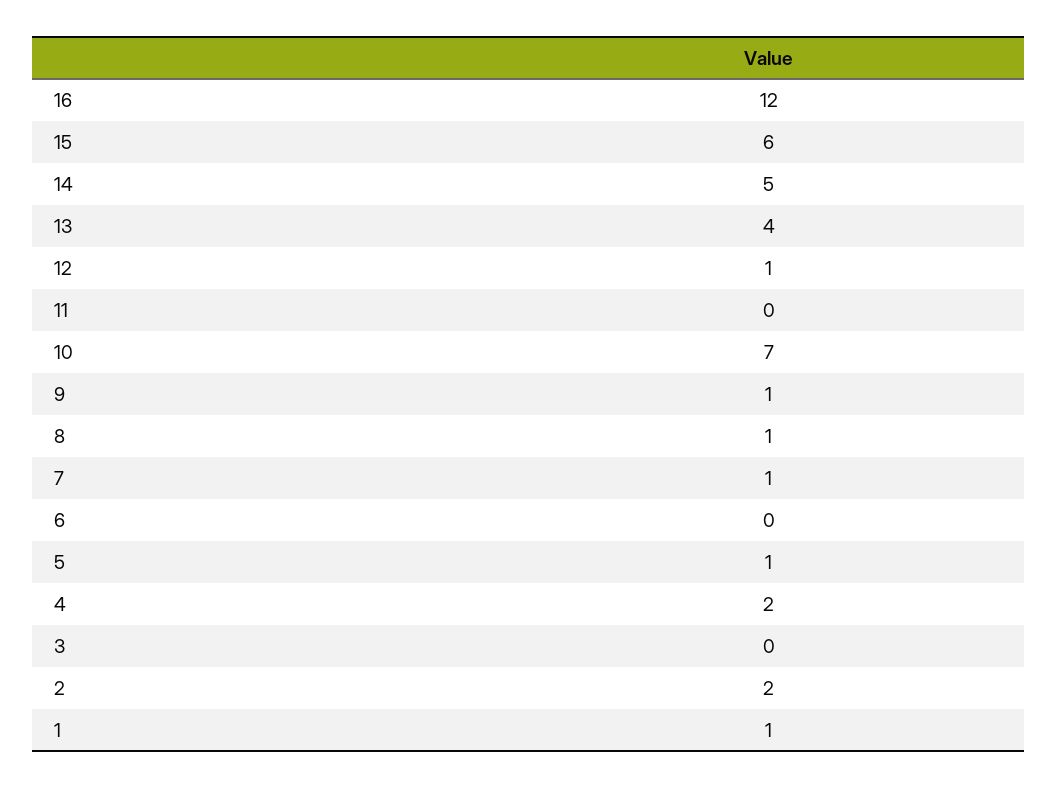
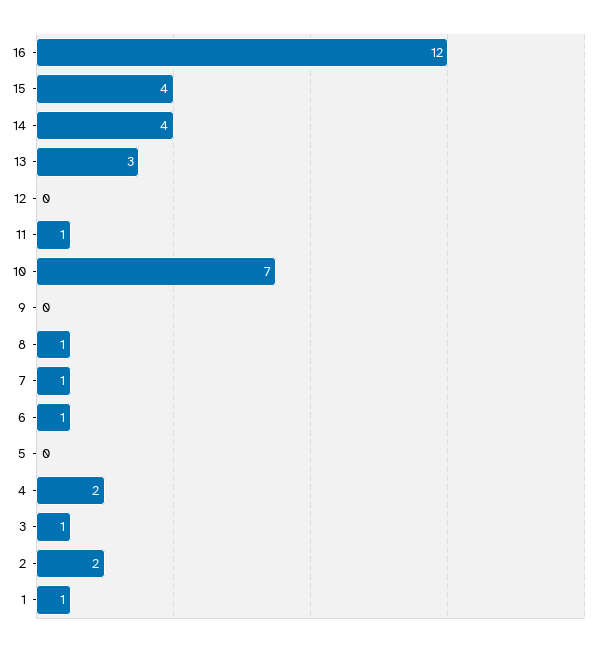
15: 6 -> 4
14: 5 -> 4
13: 4 -> 3
12: 1 -> 0
11: 0 -> 1
9: 1 -> 0
6: 0 -> 1
5: 1 -> 0
3: 0 -> 1

